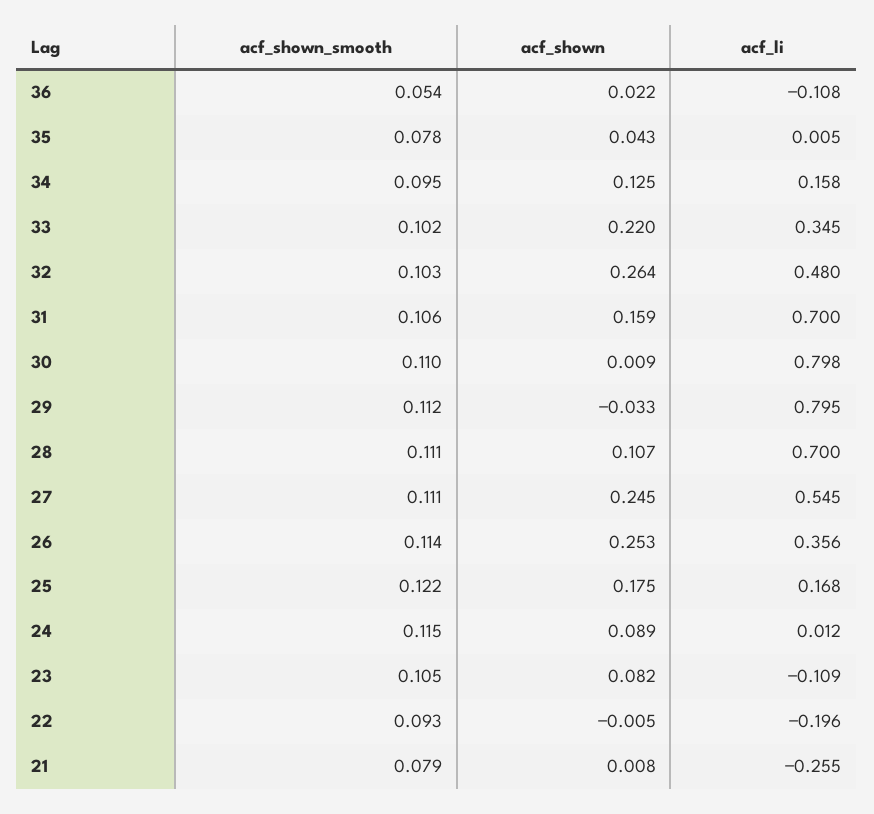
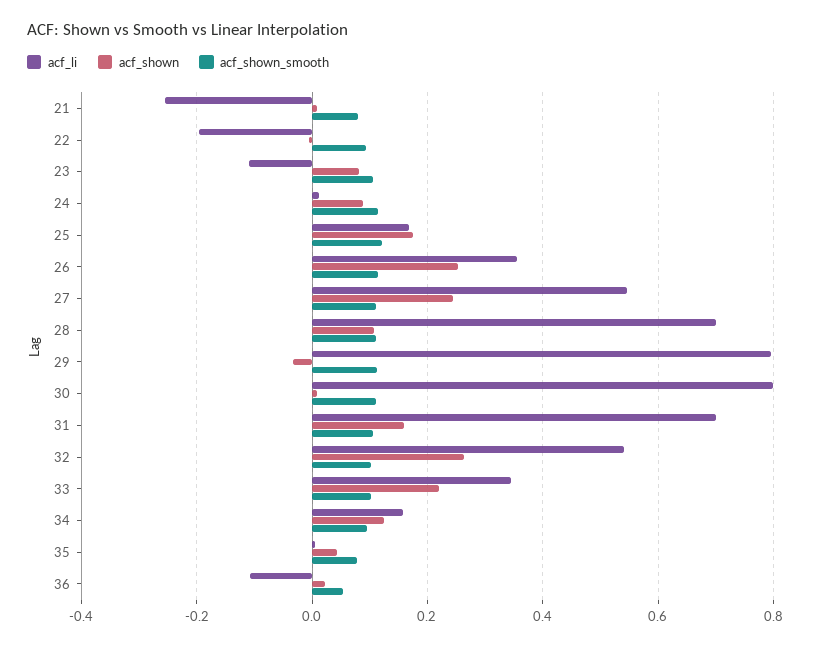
acf_li, 32: 0.48 -> 0.54

